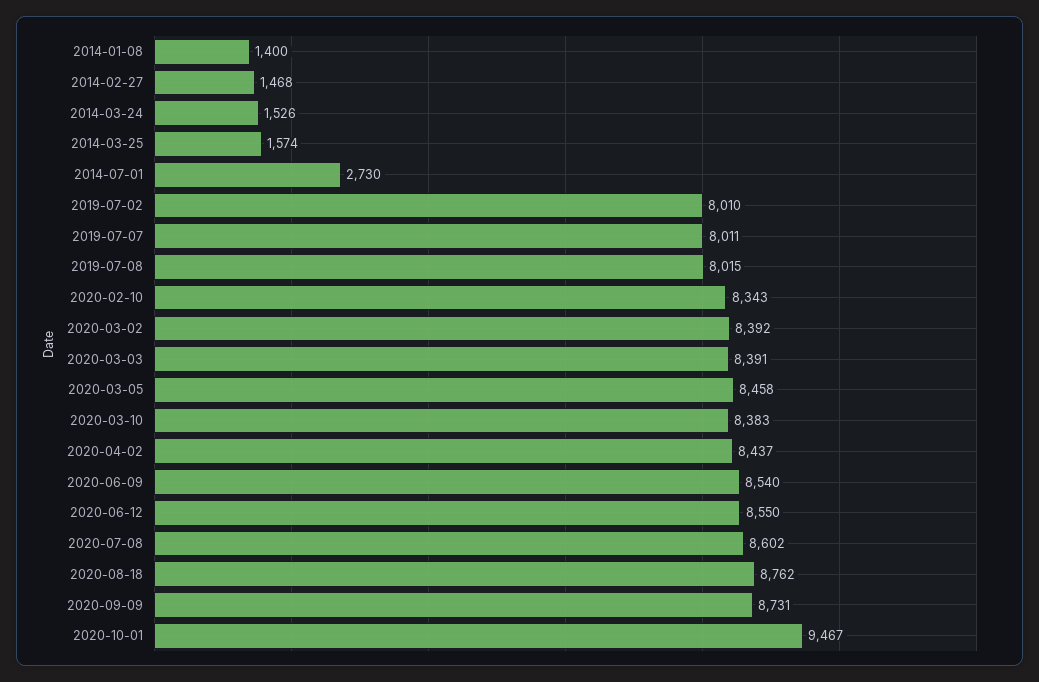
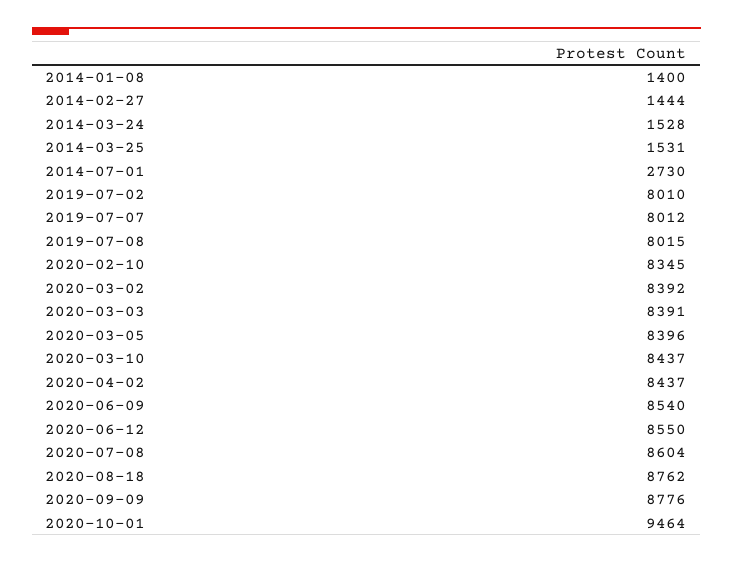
2014-02-27: 1468 -> 1444
2014-03-24: 1526 -> 1528
2014-03-25: 1574 -> 1531
2019-07-07: 8011 -> 8012
2020-02-10: 8343 -> 8345
2020-03-05: 8458 -> 8396
2020-03-10: 8383 -> 8437
2020-07-08: 8602 -> 8604
2020-09-09: 8731 -> 8776
2020-10-01: 9467 -> 9464

